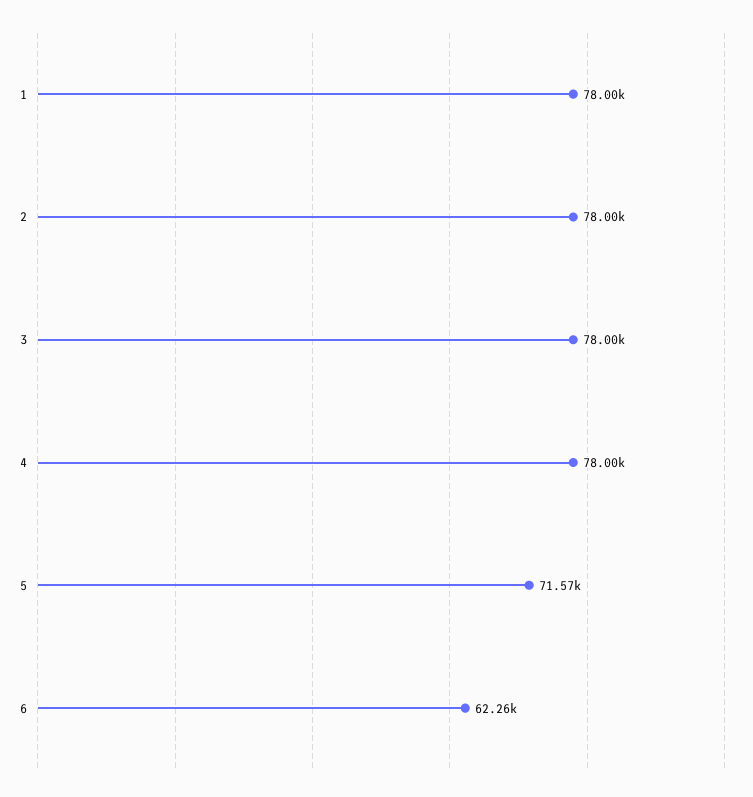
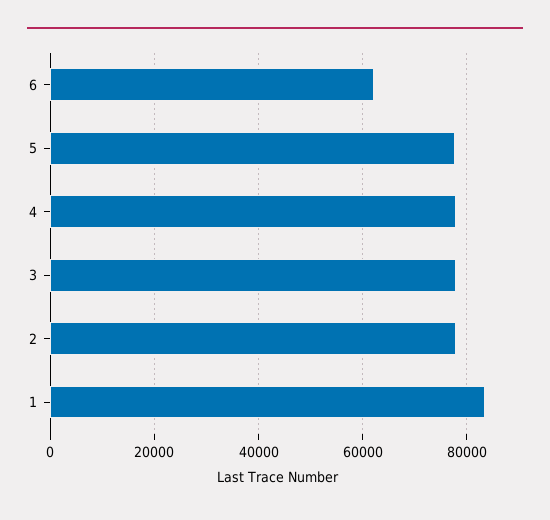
1: 78000 -> 84000
5: 71570 -> 78000

